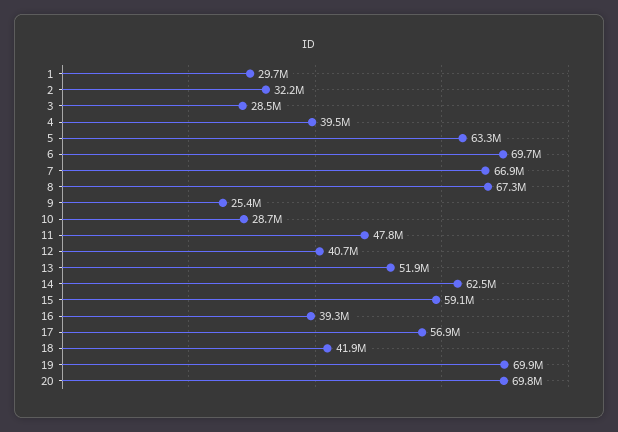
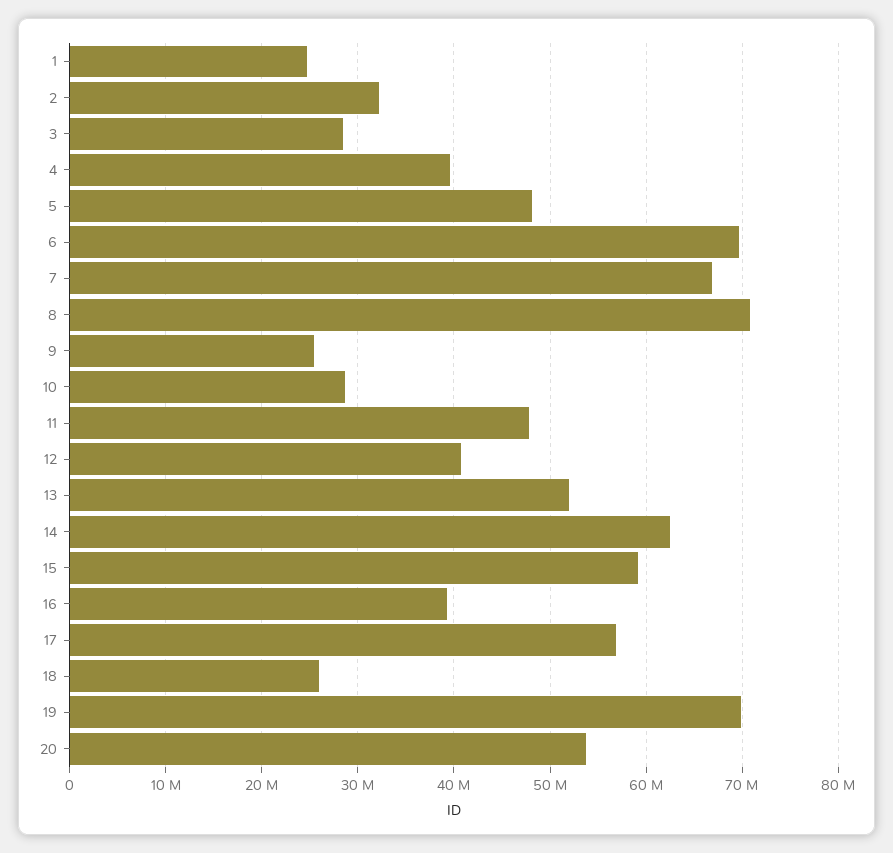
1: 29700000 -> 25000000
5: 63300000 -> 48000000
8: 67300000 -> 71000000
18: 41900000 -> 26000000
20: 69800000 -> 54000000

